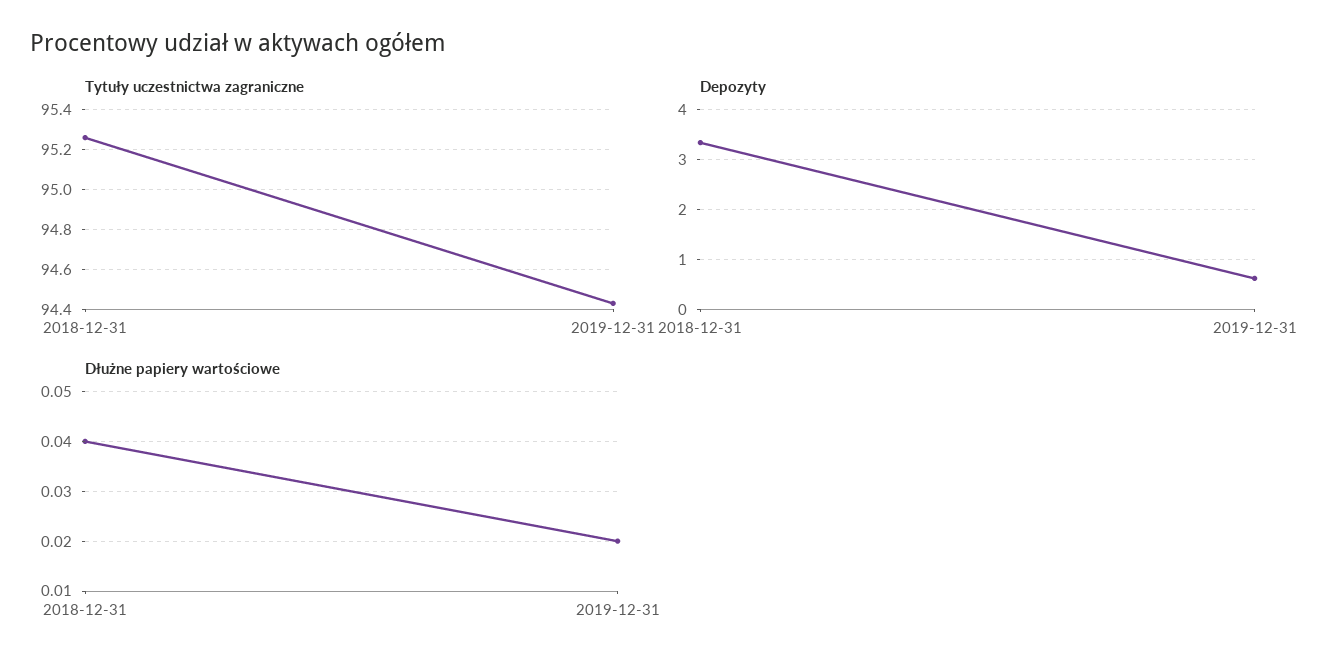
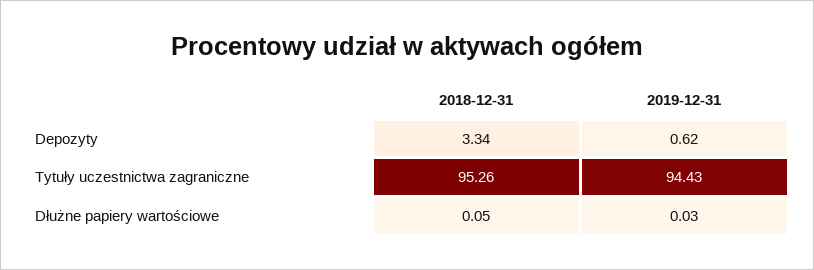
Dłużne papiery wartościowe, 2018-12-31: 0.04 -> 0.05
Dłużne papiery wartościowe, 2019-12-31: 0.02 -> 0.03

